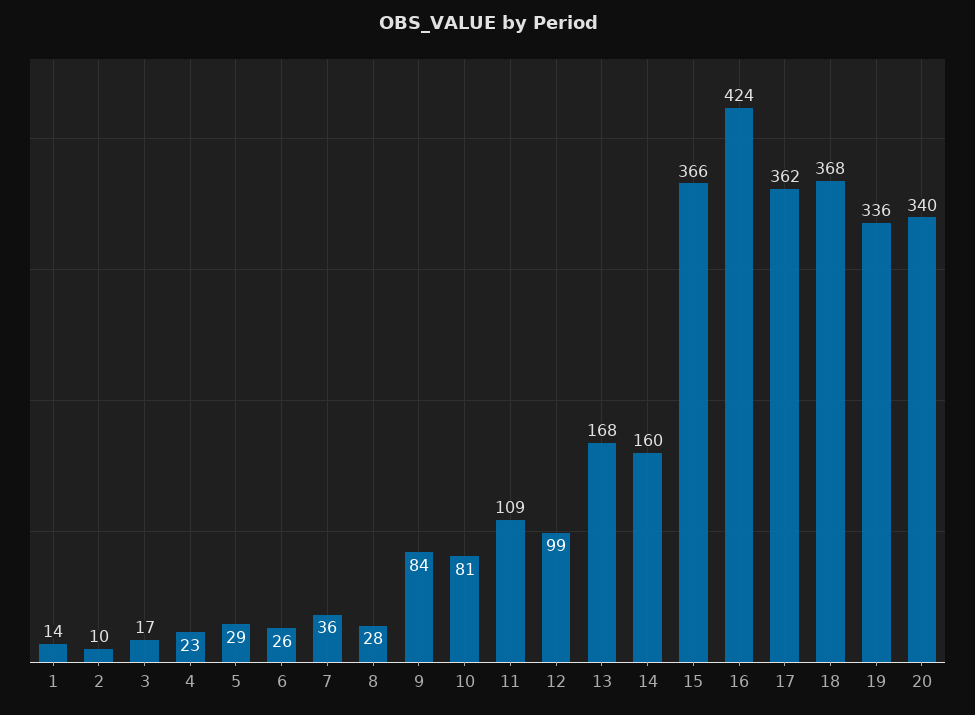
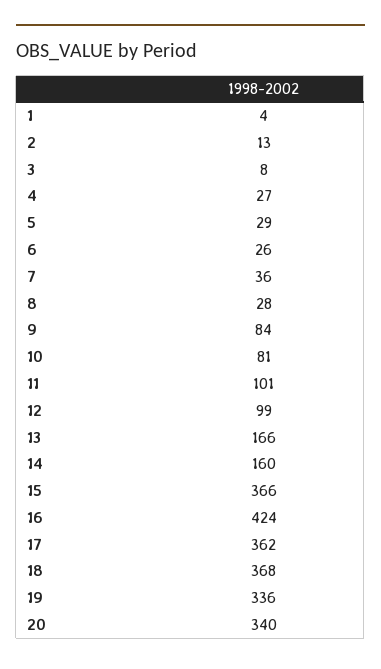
1: 14 -> 4
2: 10 -> 13
3: 17 -> 8
4: 23 -> 27
11: 109 -> 101
13: 168 -> 166

